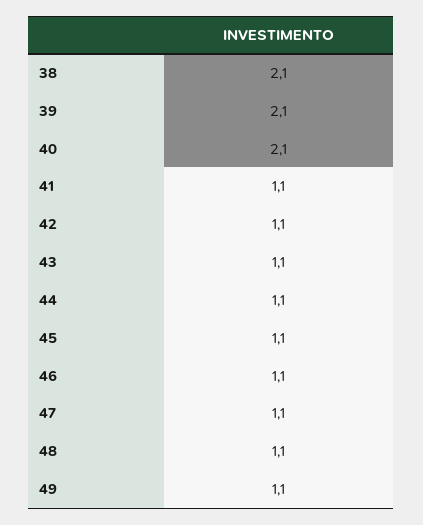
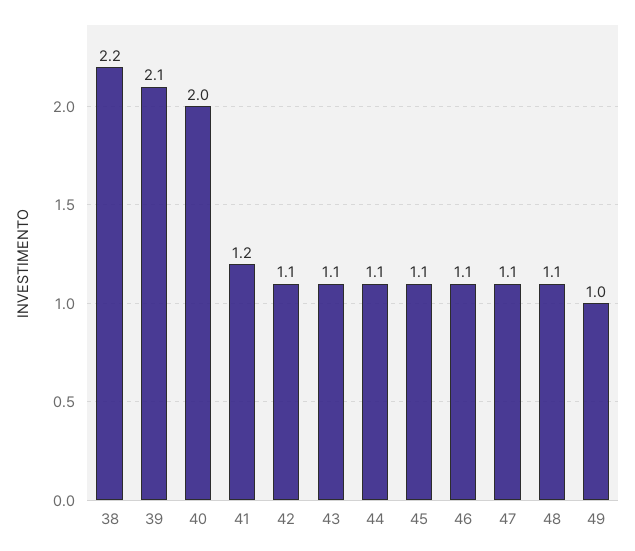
38: 2.1 -> 2.2
40: 2.1 -> 2
41: 1.1 -> 1.2
49: 1.1 -> 1

